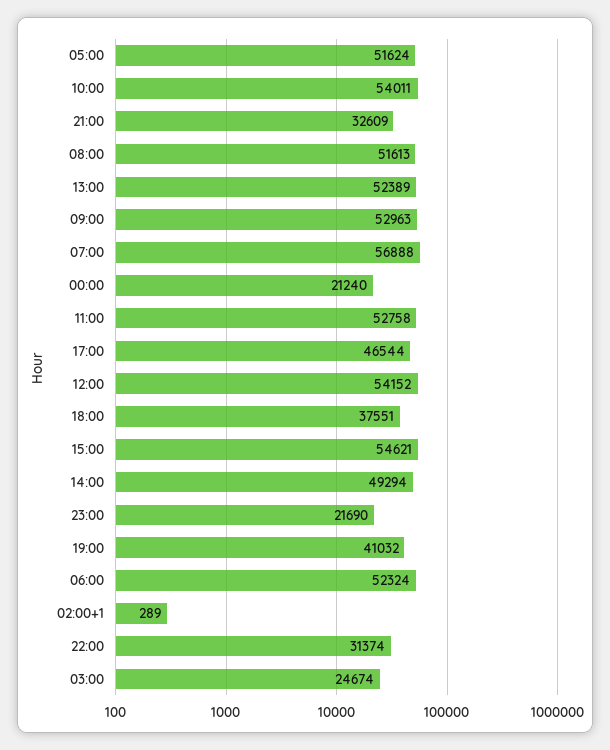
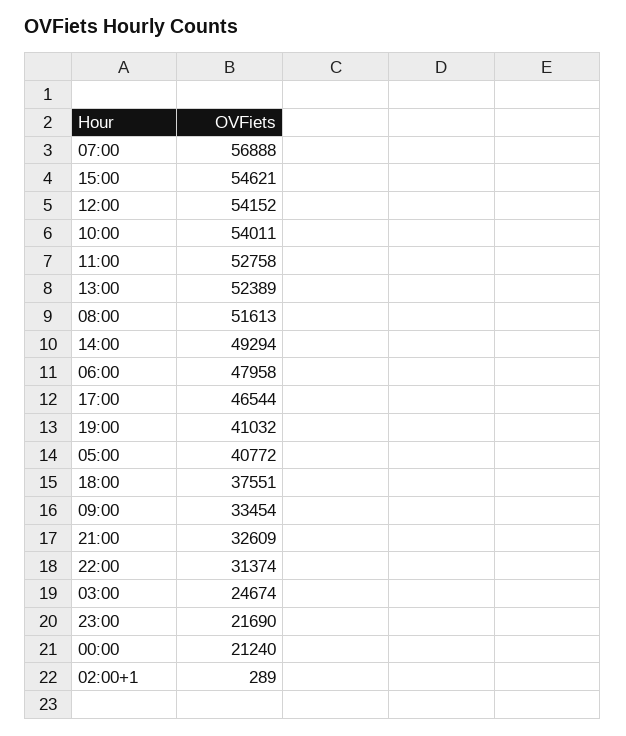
05:00: 51624 -> 40772
09:00: 52963 -> 33454
06:00: 52324 -> 47958

